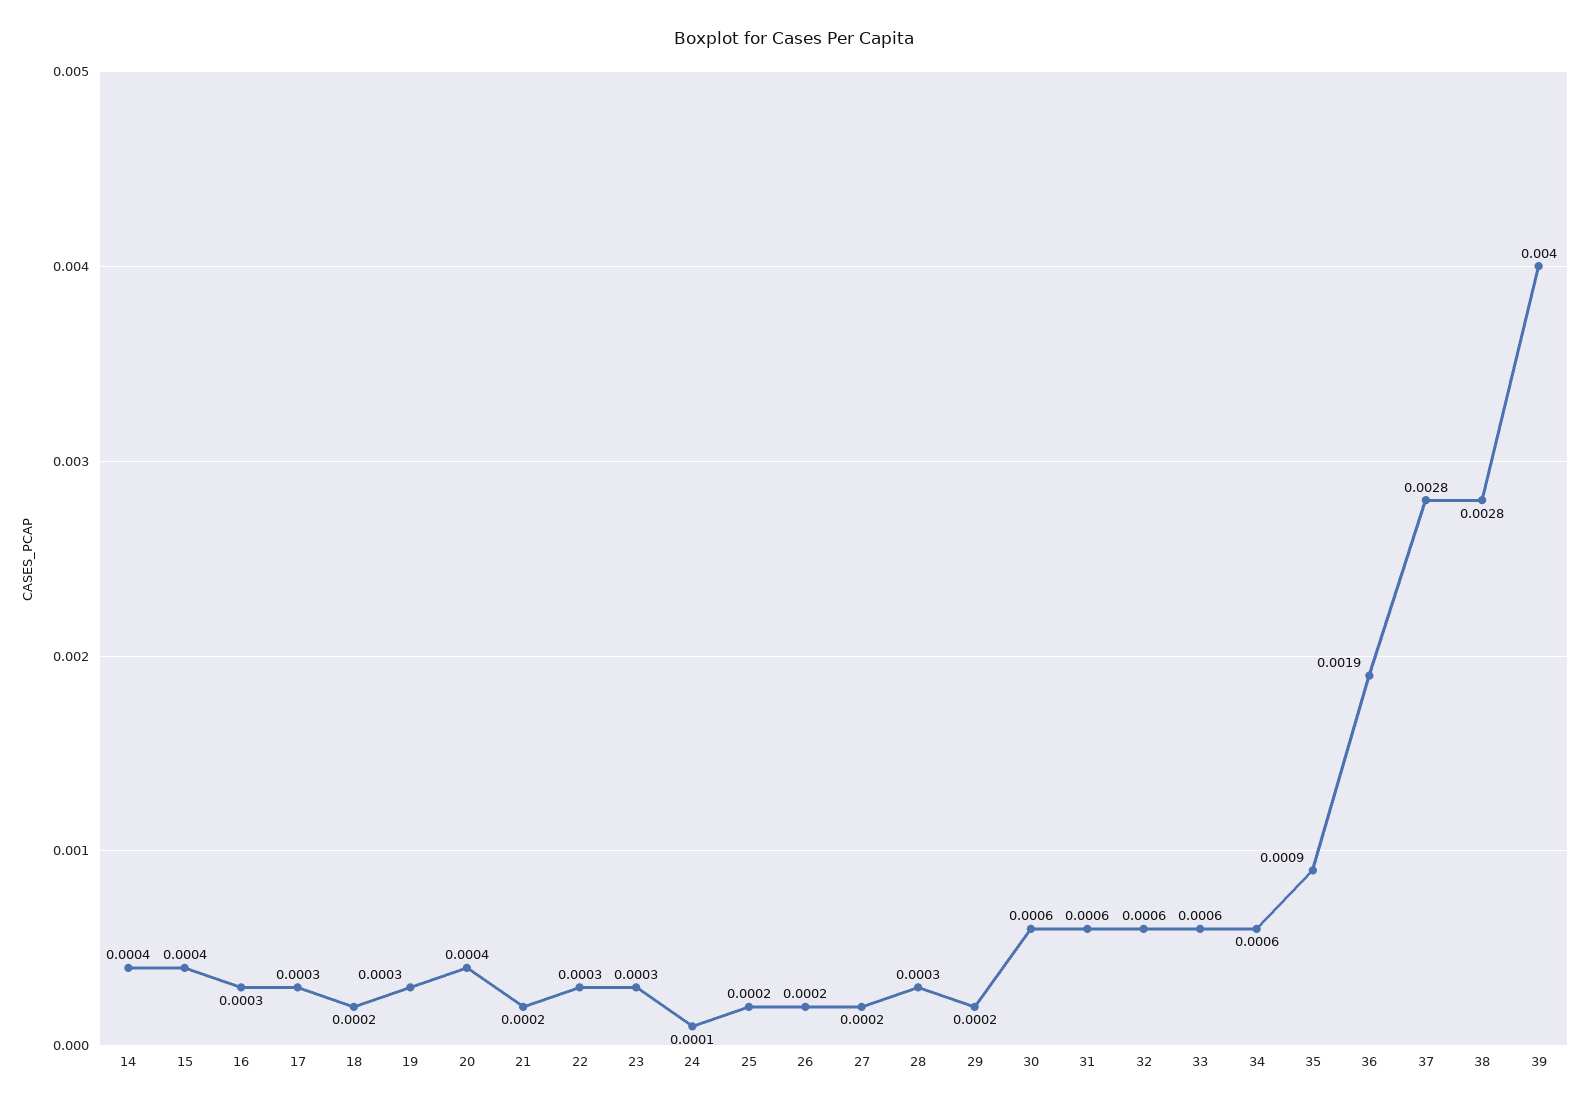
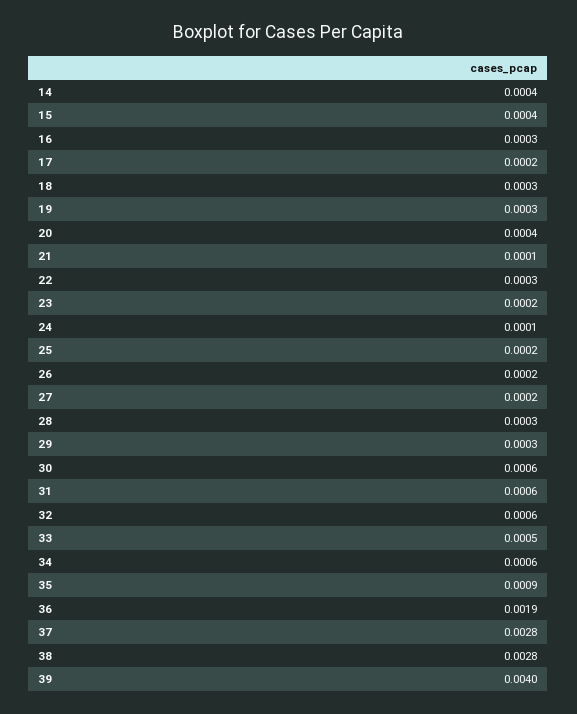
17: 0.0003 -> 0.0002
18: 0.0002 -> 0.0003
21: 0.0002 -> 0.0001
23: 0.0003 -> 0.0002
29: 0.0002 -> 0.0003
33: 0.0006 -> 0.0005

